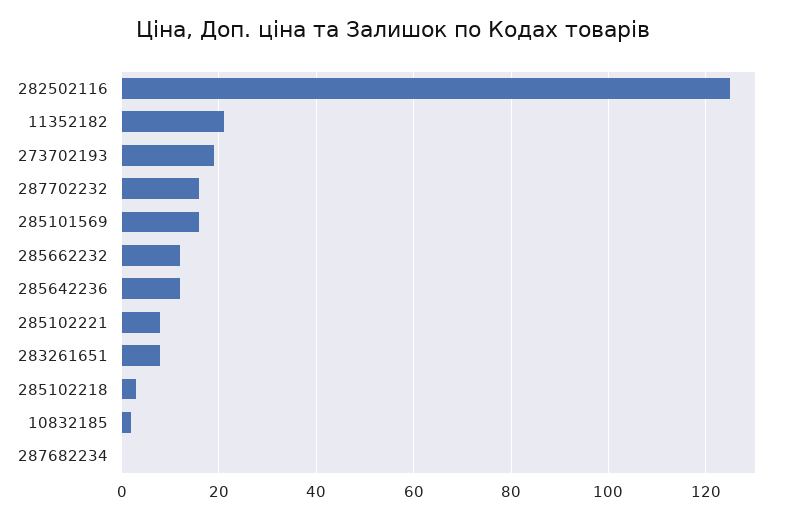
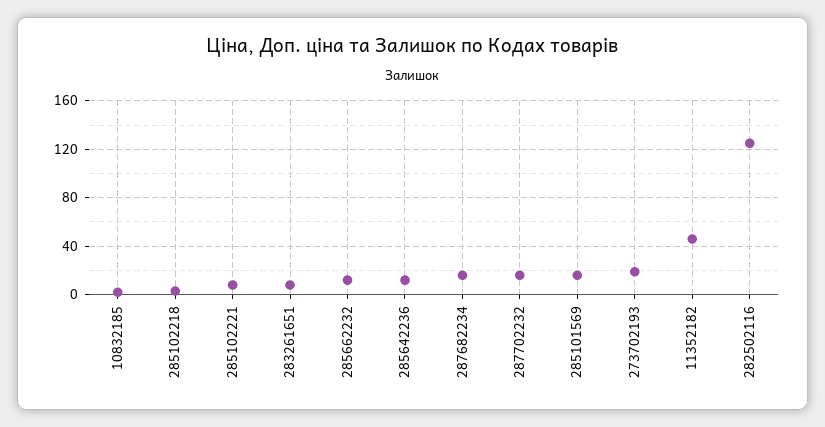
11352182: 20 -> 45
287682234: 0 -> 15

